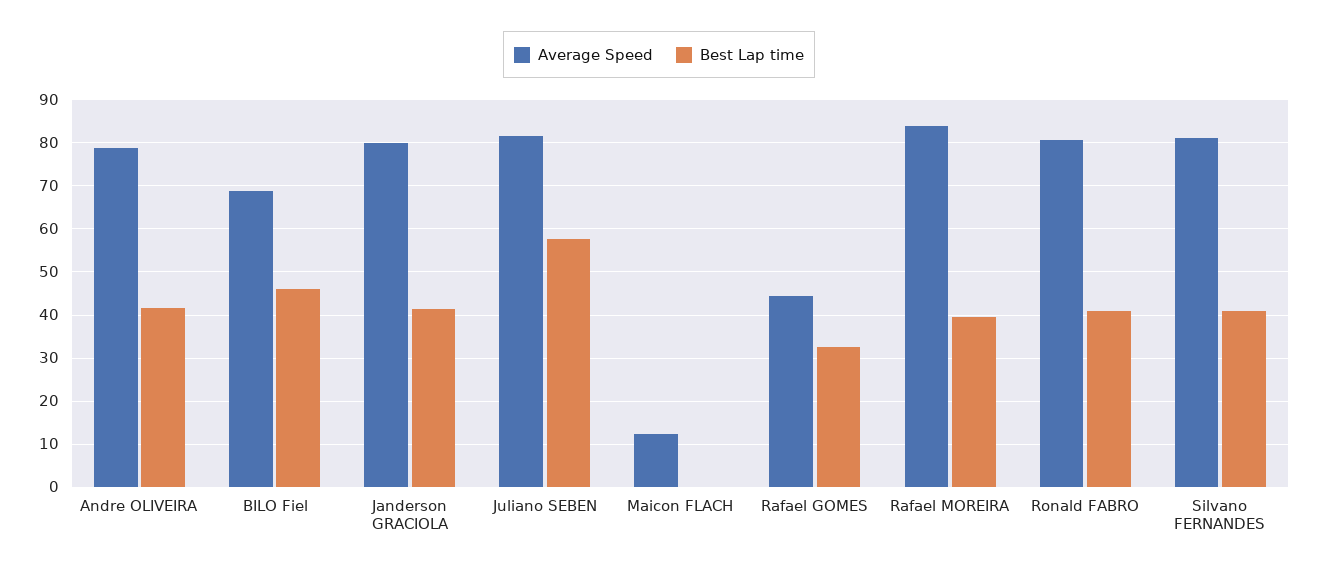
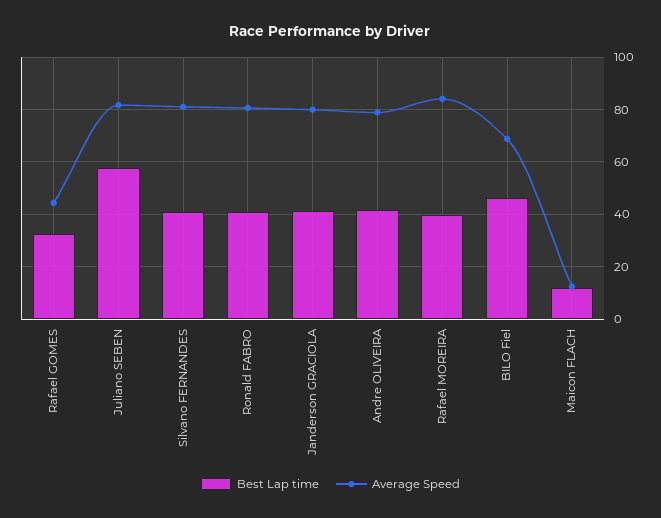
Best Lap time, Maicon FLACH: 0 -> 12.5

